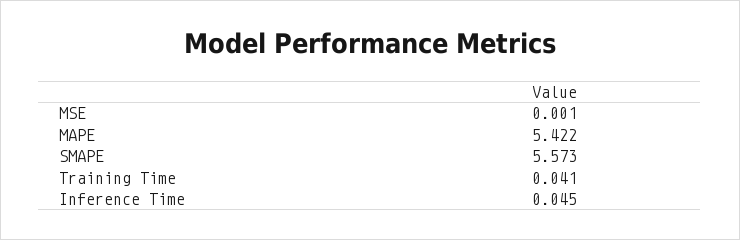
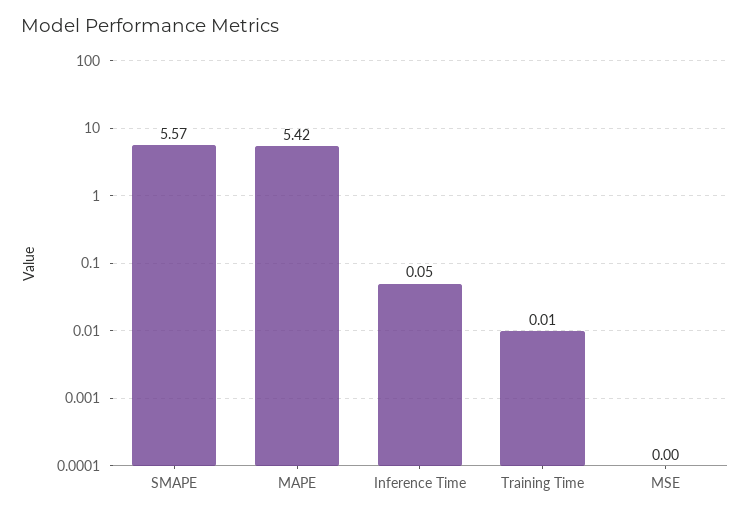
Training Time: 0.041 -> 0.01

